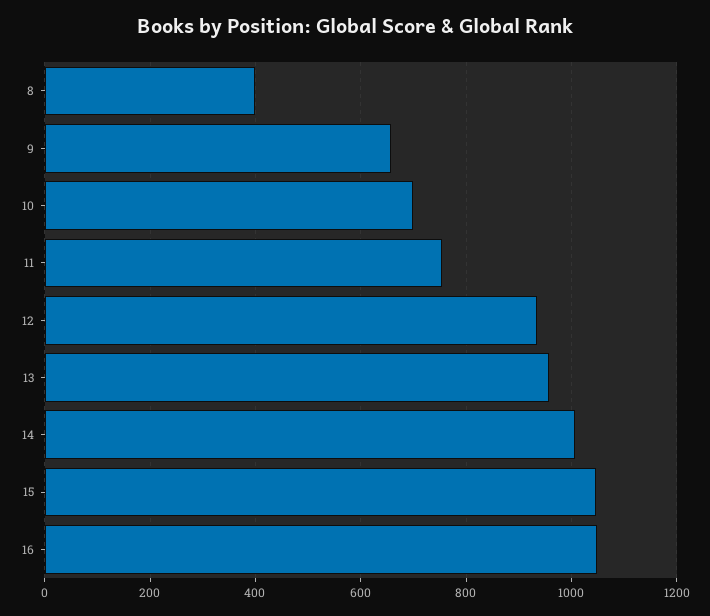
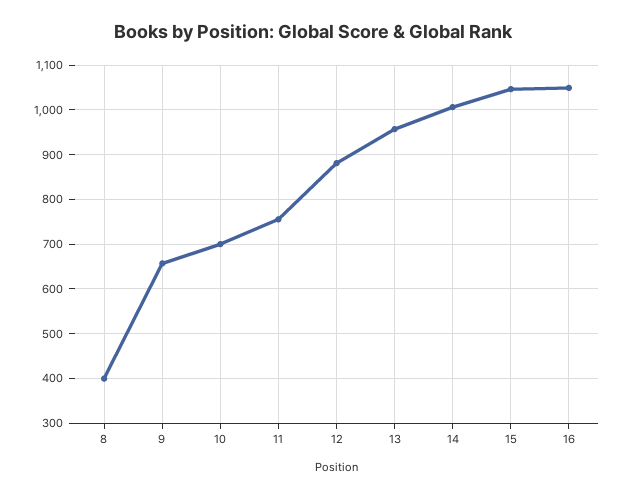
12: 940 -> 880

